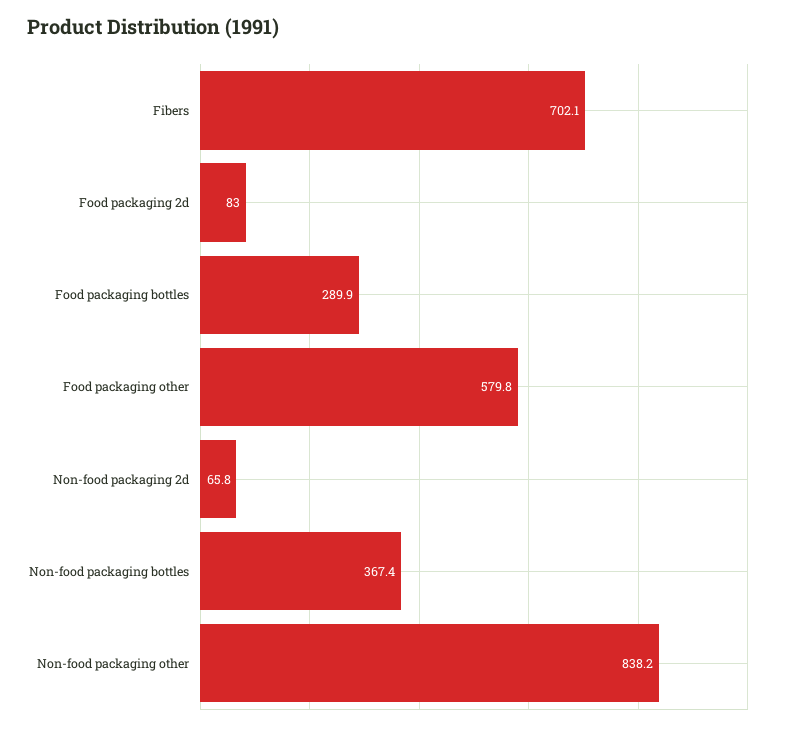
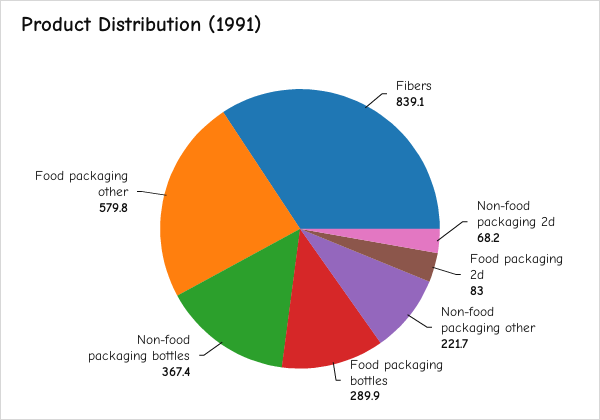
Fibers: 702.1 -> 839.1
Non-food packaging 2d: 65.8 -> 68.2
Non-food packaging other: 838.2 -> 221.7

